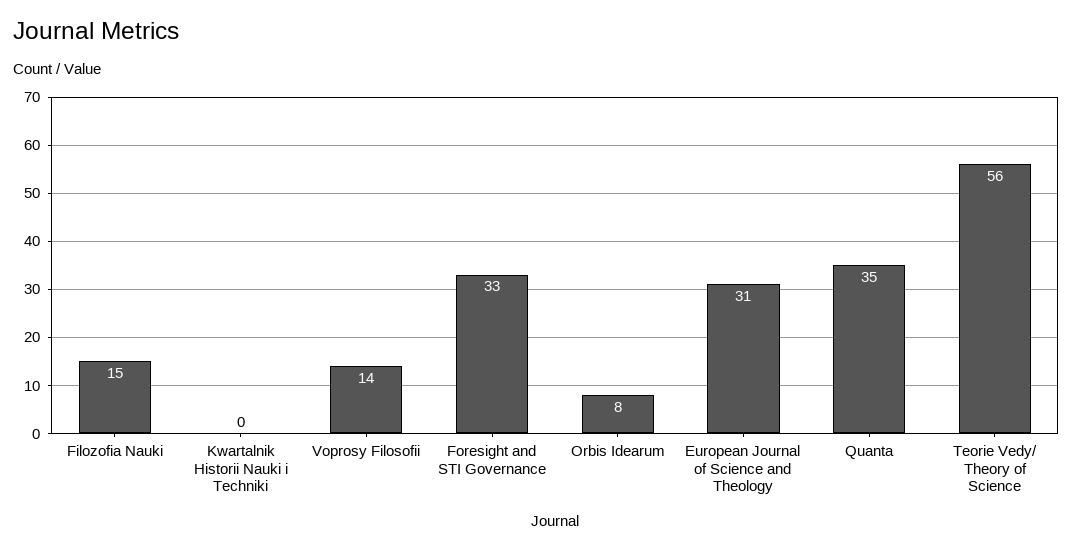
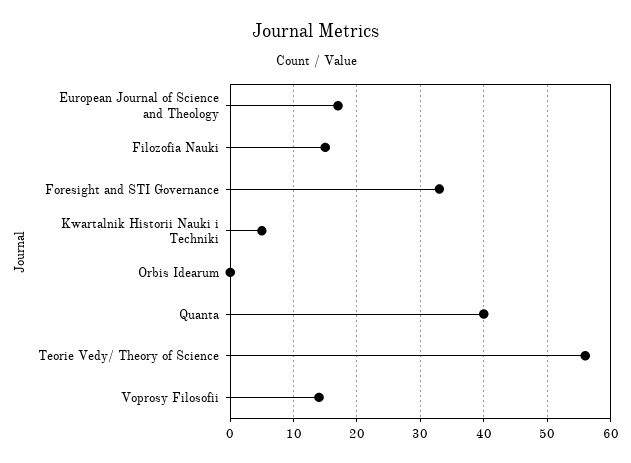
Kwartalnik Historii Nauki i Techniki: 0 -> 5
Orbis Idearum: 8 -> 0
European Journal of Science and Theology: 31 -> 17
Quanta: 35 -> 40

